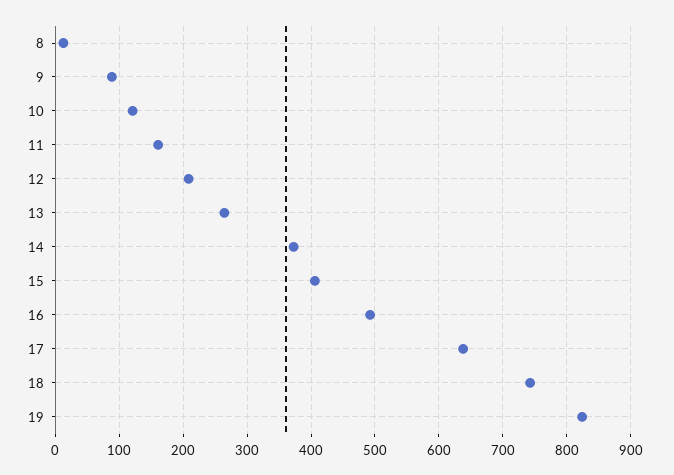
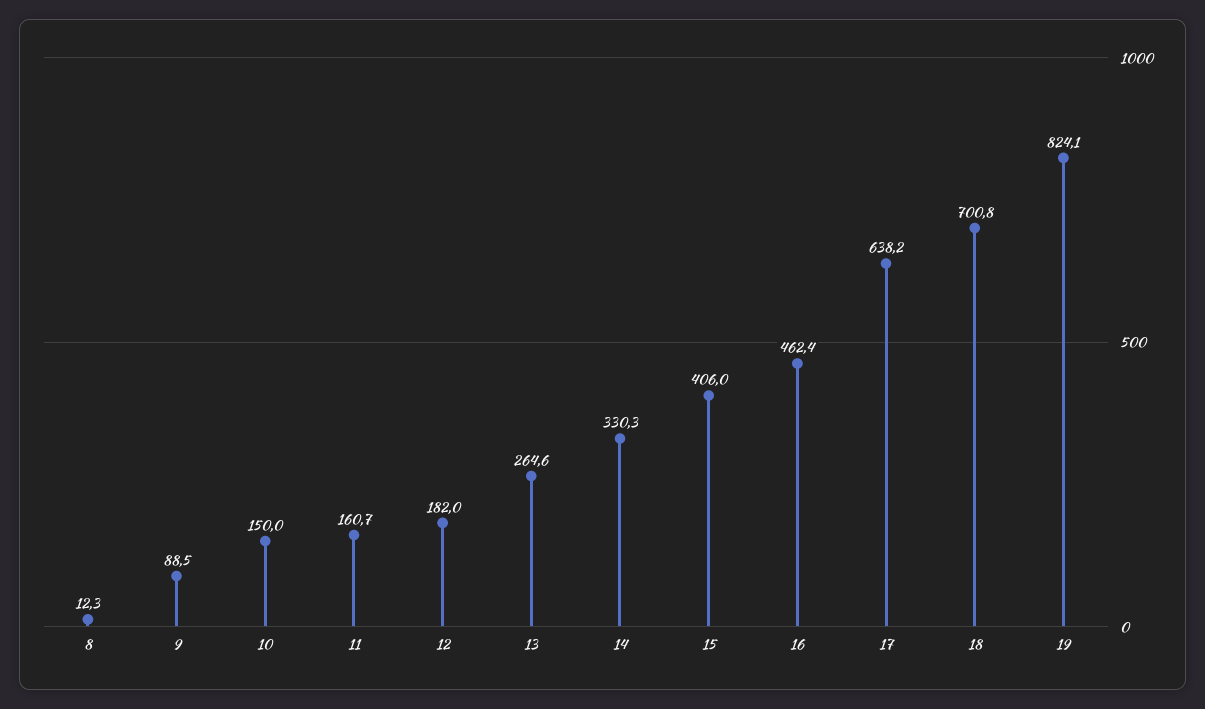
10: 120 -> 150
12: 210 -> 182
14: 370 -> 330.3
16: 490 -> 462.4
18: 740 -> 700.8

